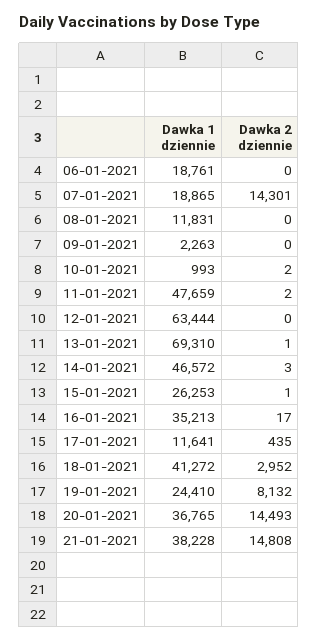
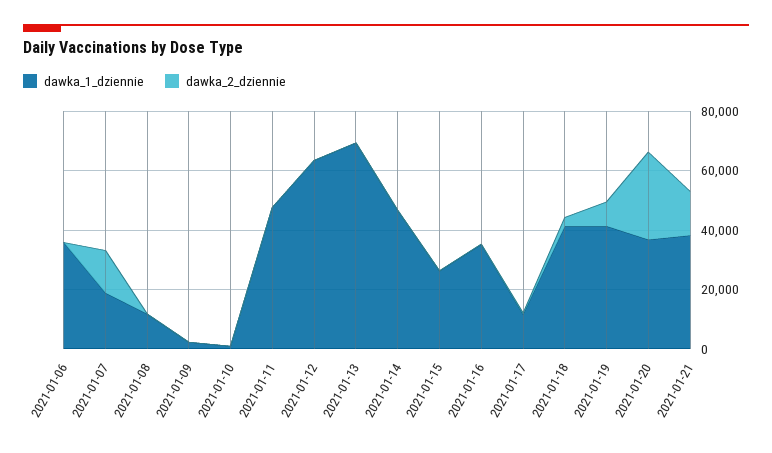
Dawka 1 dziennie, 06-01-2021: 18761 -> 35000
Dawka 1 dziennie, 19-01-2021: 24410 -> 40000
Dawka 2 dziennie, 20-01-2021: 14493 -> 30000

